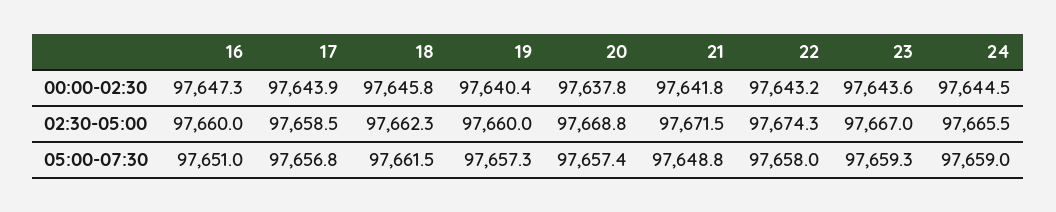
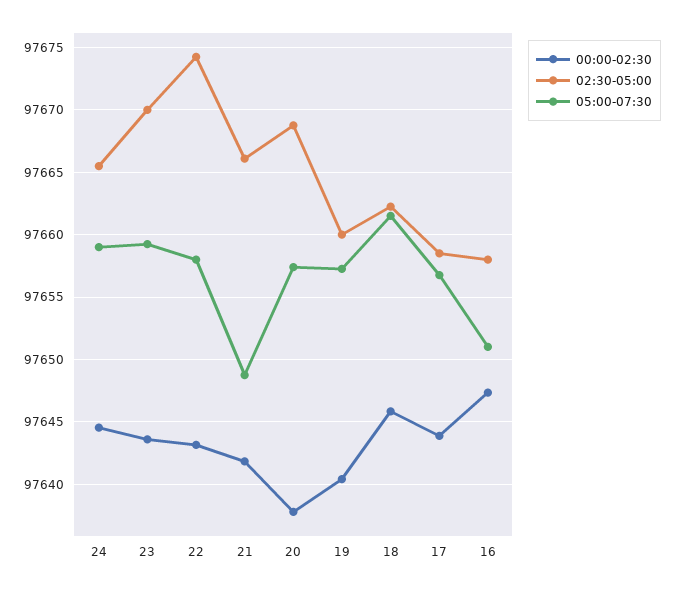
02:30-05:00, 16: 97660 -> 97658
02:30-05:00, 21: 97671.5 -> 97666
02:30-05:00, 23: 97667 -> 97670

